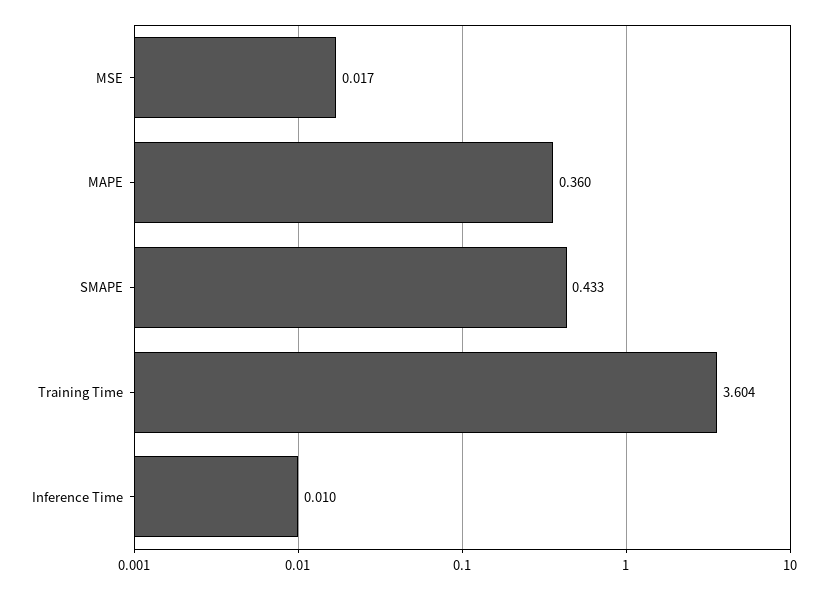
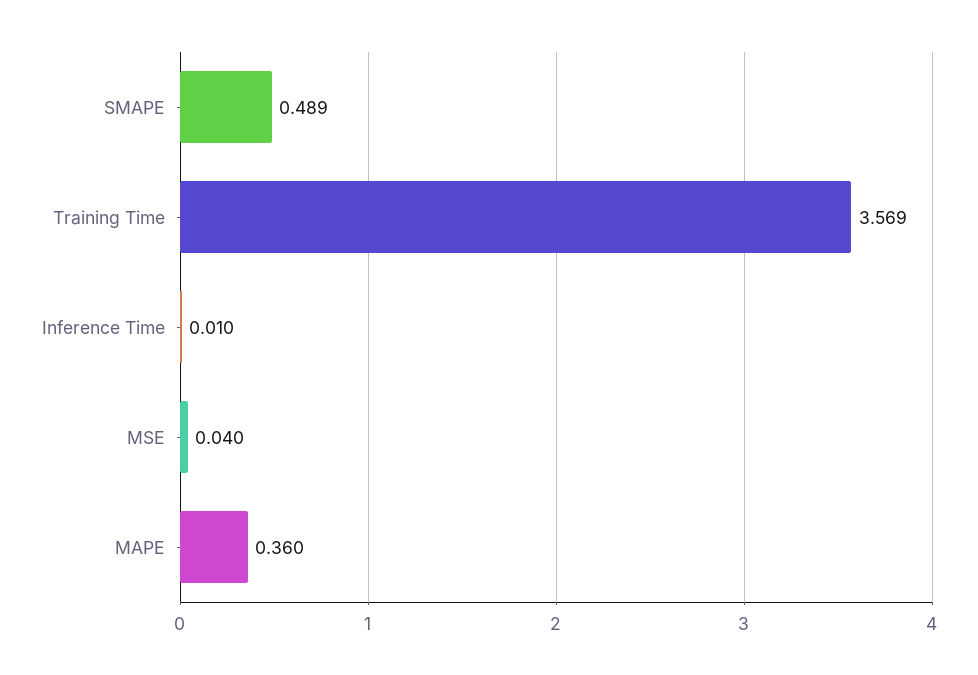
MSE: 0.017 -> 0.04
SMAPE: 0.433 -> 0.489
Training Time: 3.604 -> 3.569

